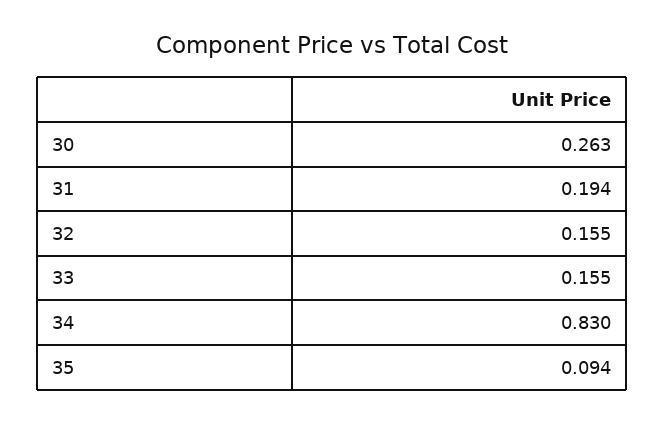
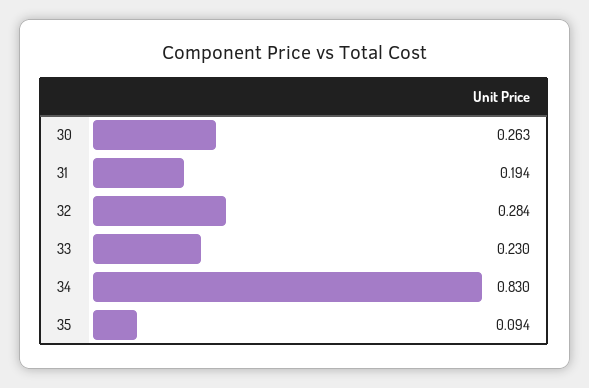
32: 0.155 -> 0.284
33: 0.155 -> 0.23

